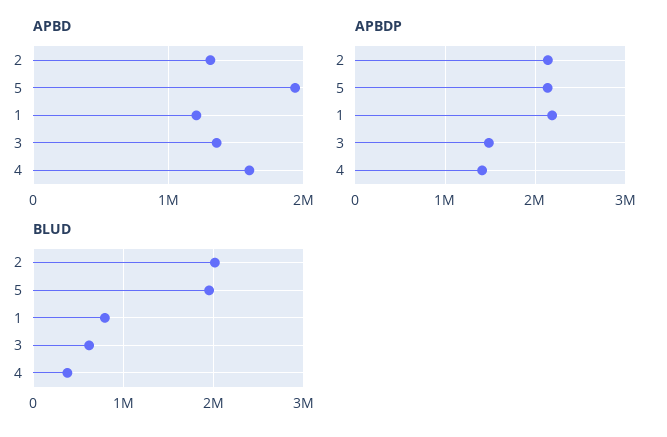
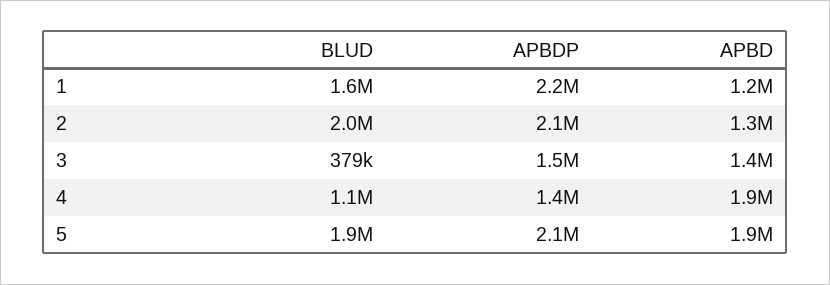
APBD, 4: 1600000 -> 1900000
BLUD, 1: 800000 -> 1600000
BLUD, 3: 600000 -> 379000
BLUD, 4: 400000 -> 1100000

